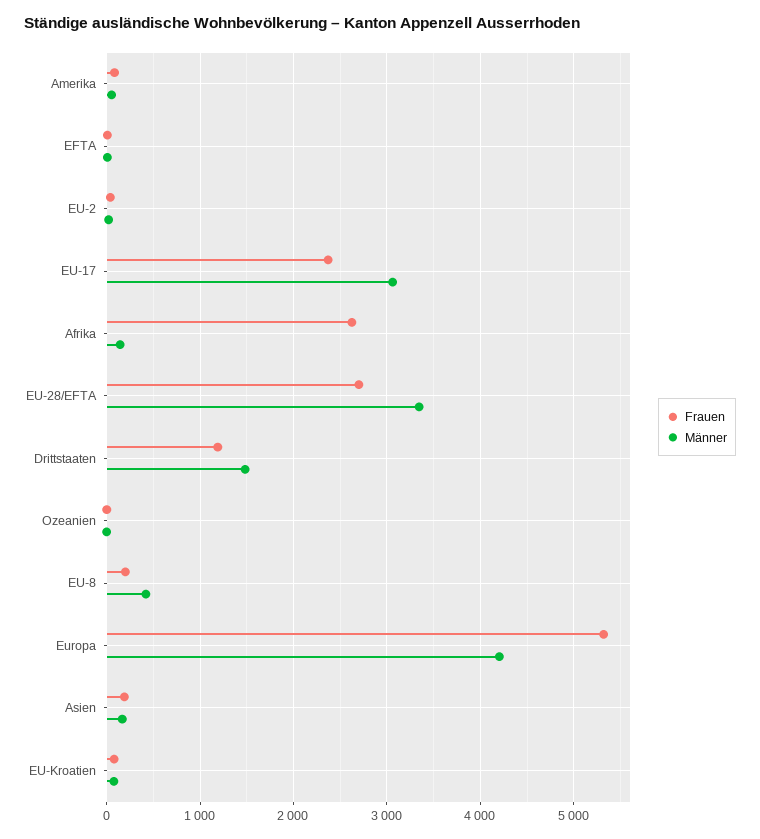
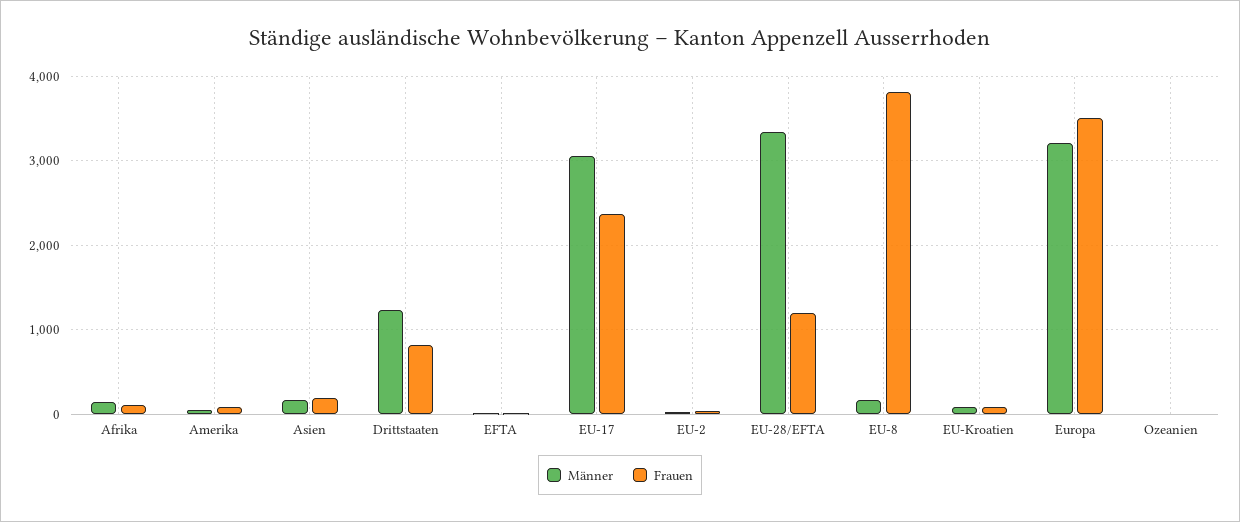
Frauen, Afrika: 2600 -> 100
Frauen, EU-28/EFTA: 2700 -> 1200
Frauen, Drittstaaten: 1200 -> 800
Männer, Drittstaaten: 1500 -> 1200
Frauen, EU-8: 200 -> 3800
Männer, EU-8: 400 -> 200
Frauen, Europa: 5300 -> 3500
Männer, Europa: 4200 -> 3200

